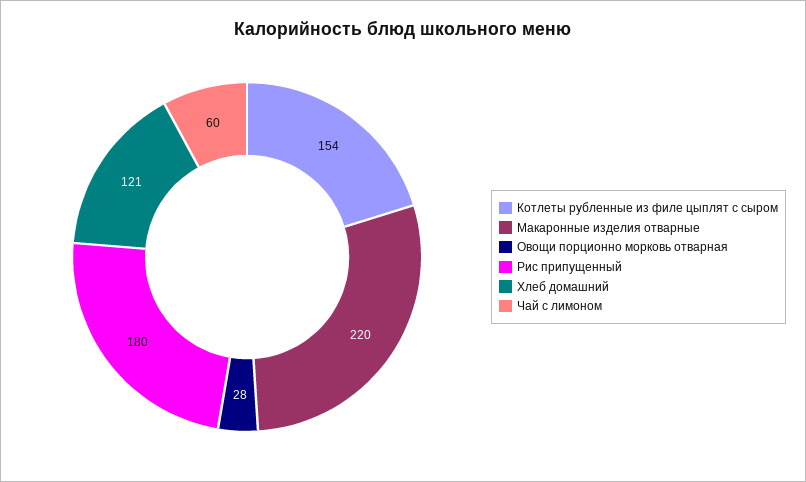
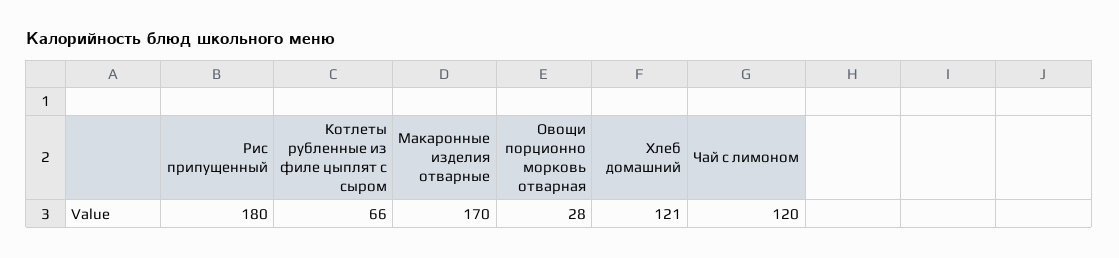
Котлеты рубленные из филе цыплят с сыром: 154 -> 66
Макаронные изделия отварные: 220 -> 170
Чай с лимоном: 60 -> 120

